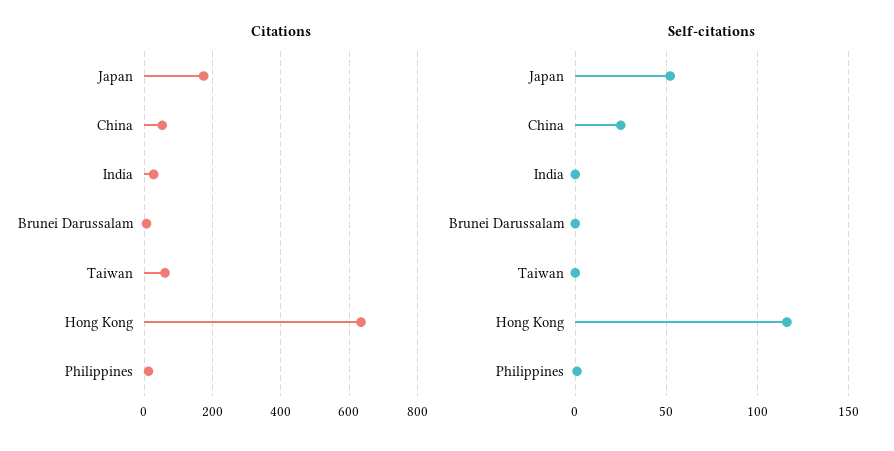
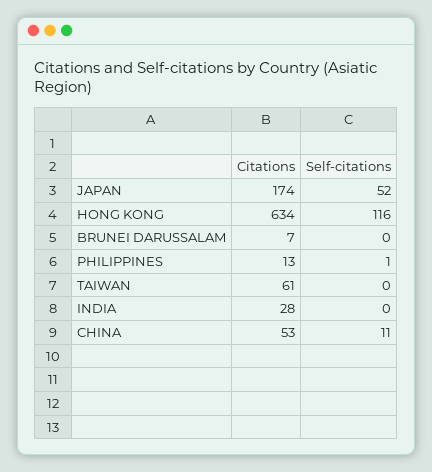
Self-citations, China: 25 -> 11

